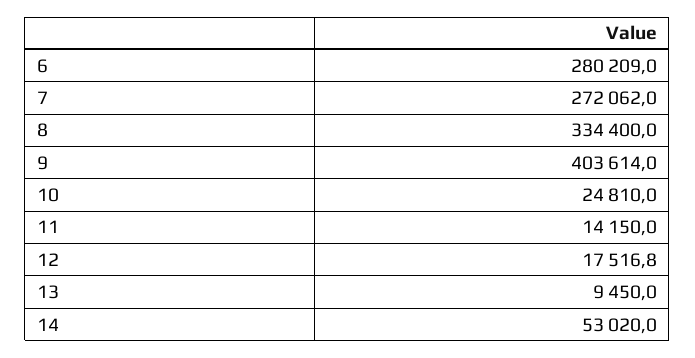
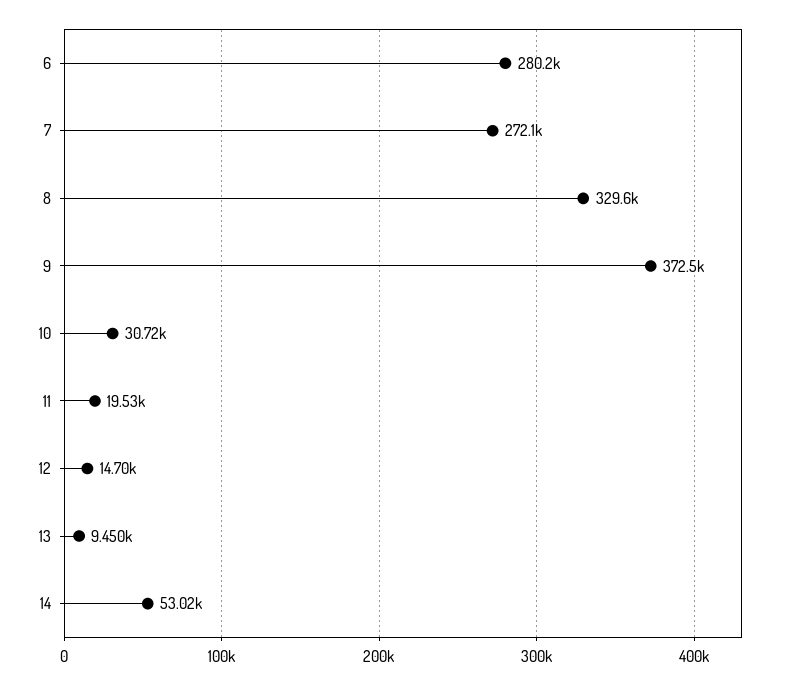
8: 334400 -> 329600
9: 403614 -> 372500
10: 24810 -> 30720
11: 14150 -> 19530
12: 17516.8 -> 14700

